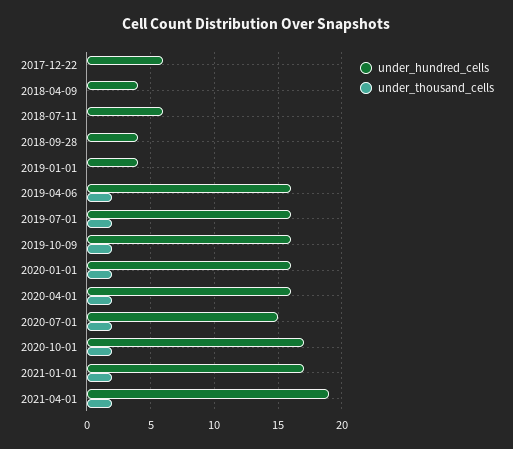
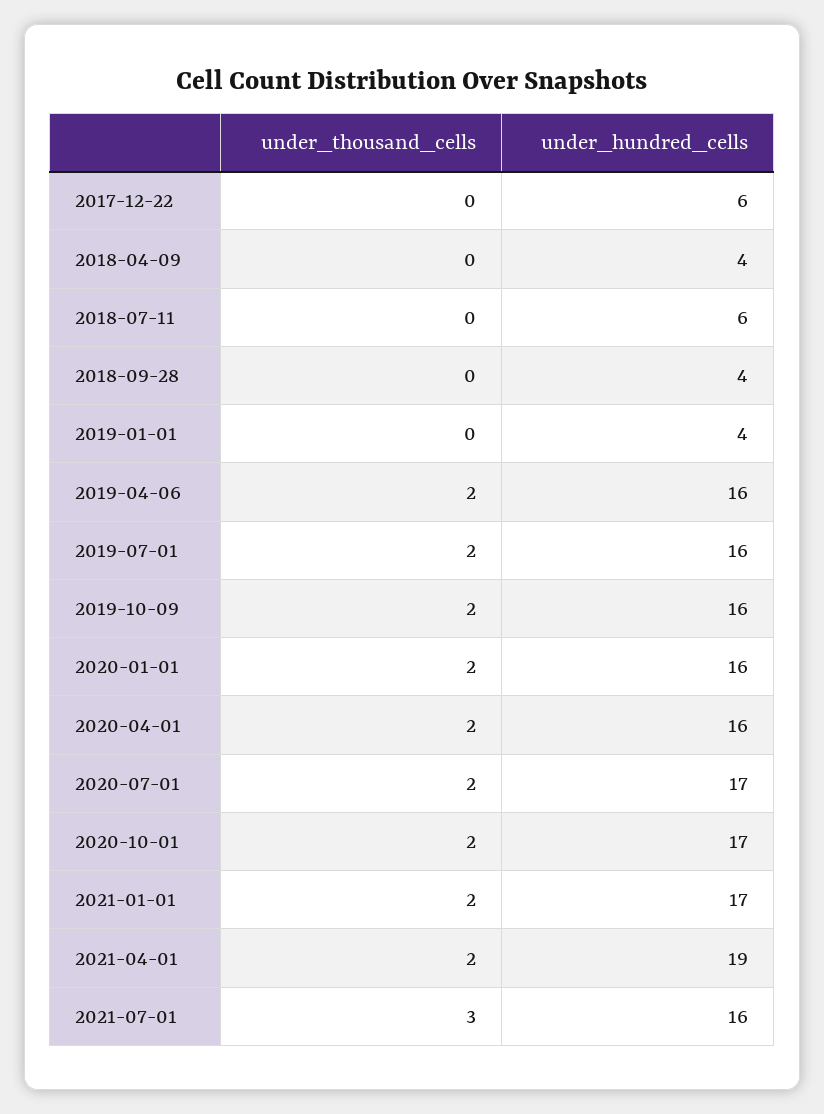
under_hundred_cells, 2020-07-01: 15 -> 17
under_thousand_cells, 2021-07-01: none -> 3
under_hundred_cells, 2021-07-01: none -> 16

